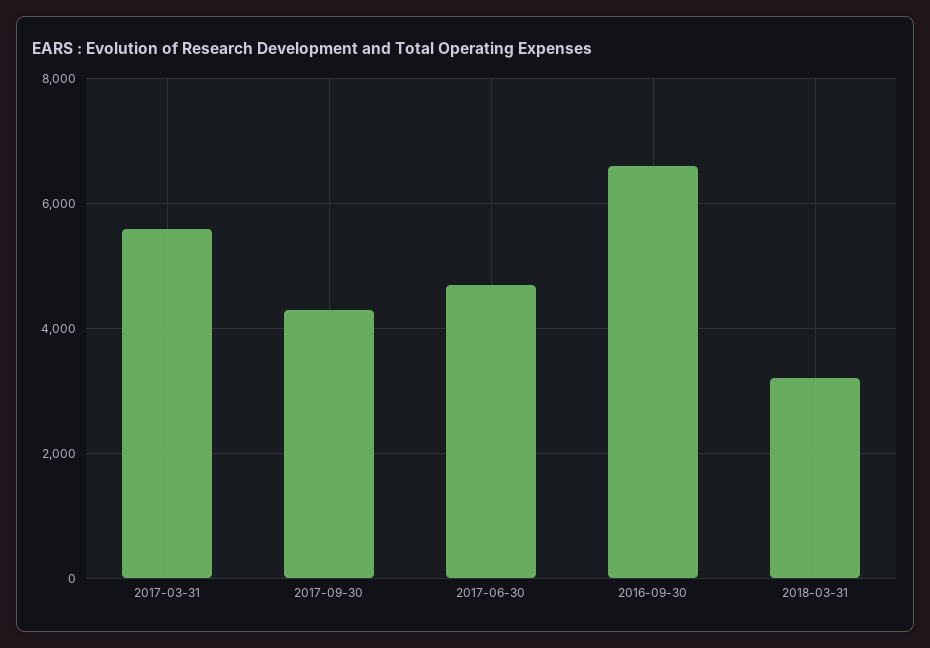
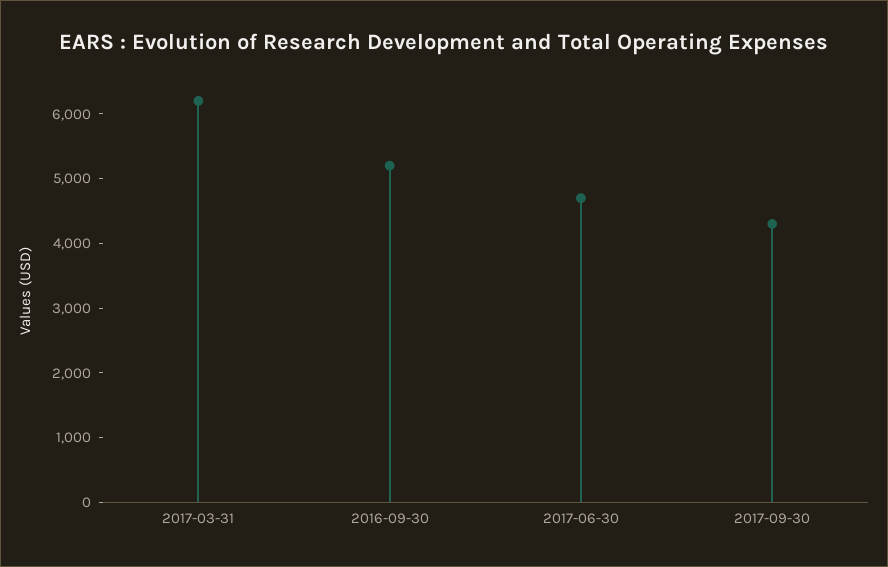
2017-03-31: 5600 -> 6200
2016-09-30: 6600 -> 5200
2018-03-31: 3200 -> none

